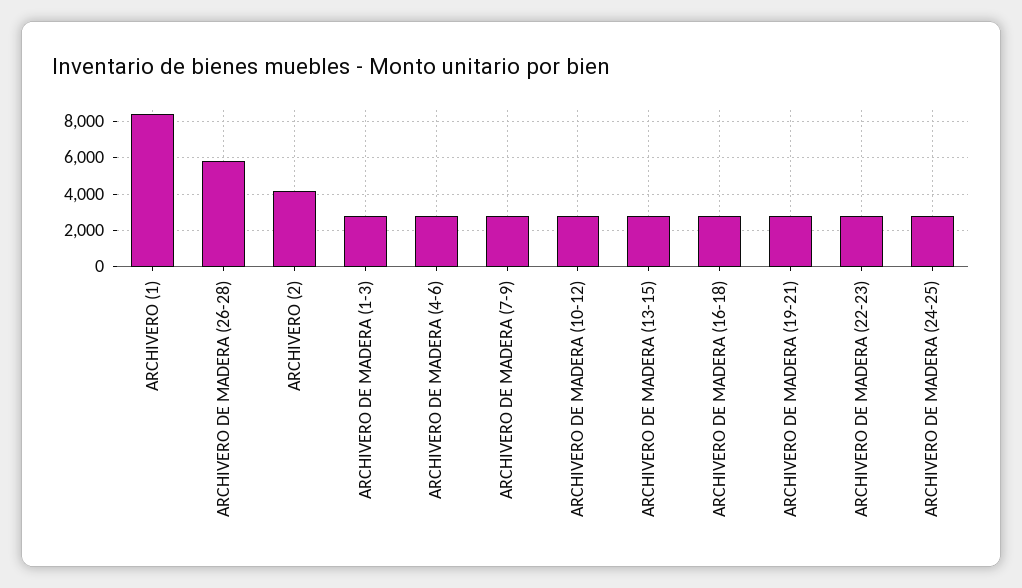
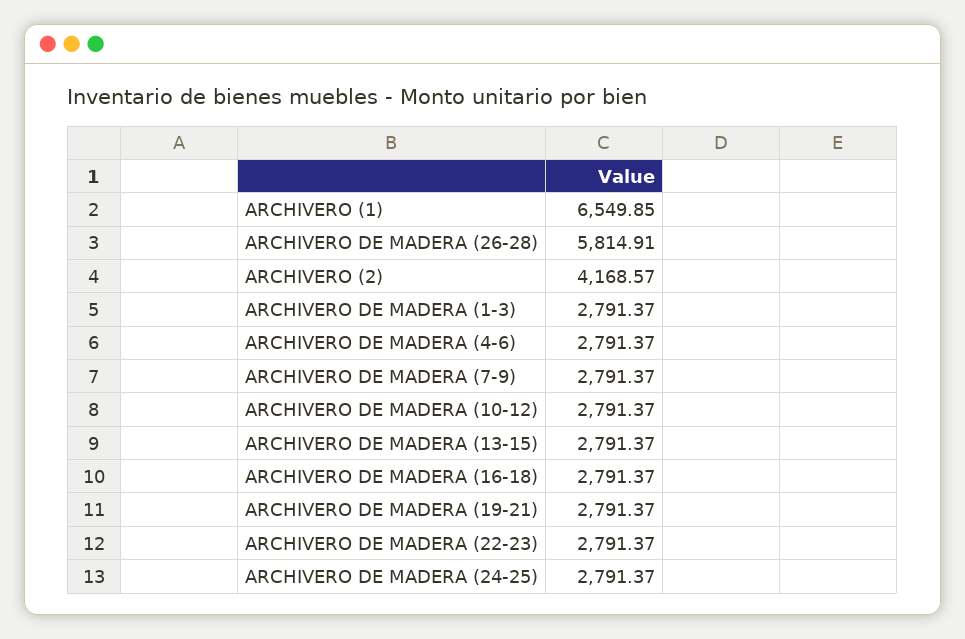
ARCHIVERO (1): 8500 -> 6549.85

